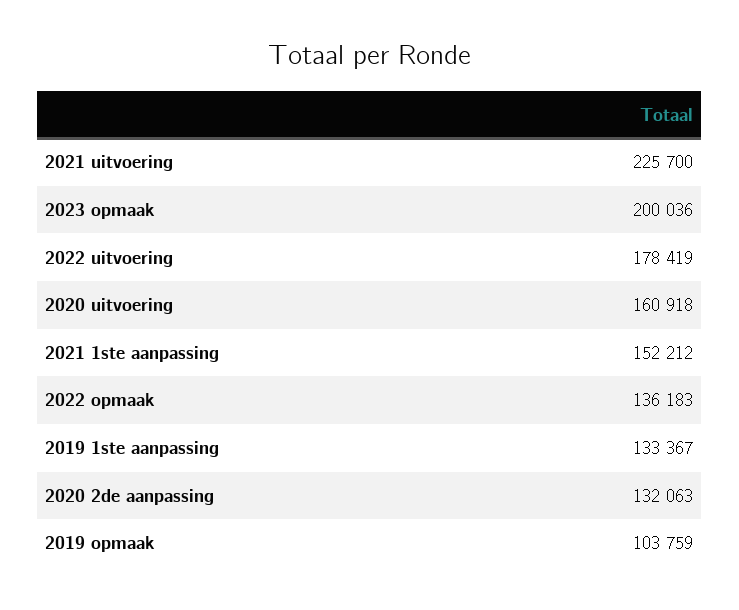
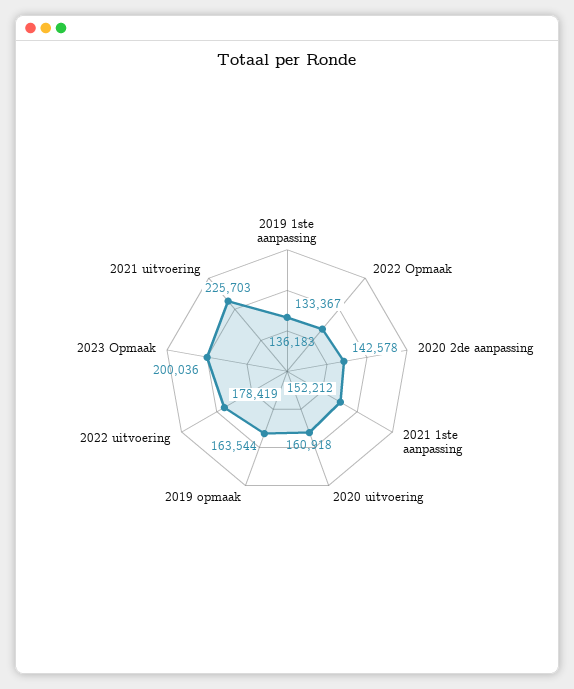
2021 uitvoering: 225700 -> 225703
2020 2de aanpassing: 132063 -> 142578
2019 opmaak: 103759 -> 163544

